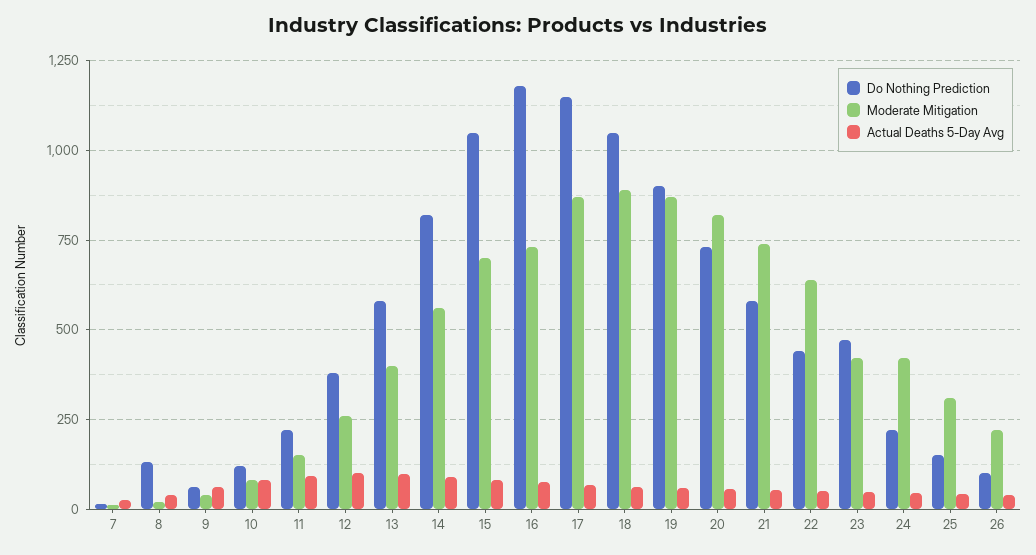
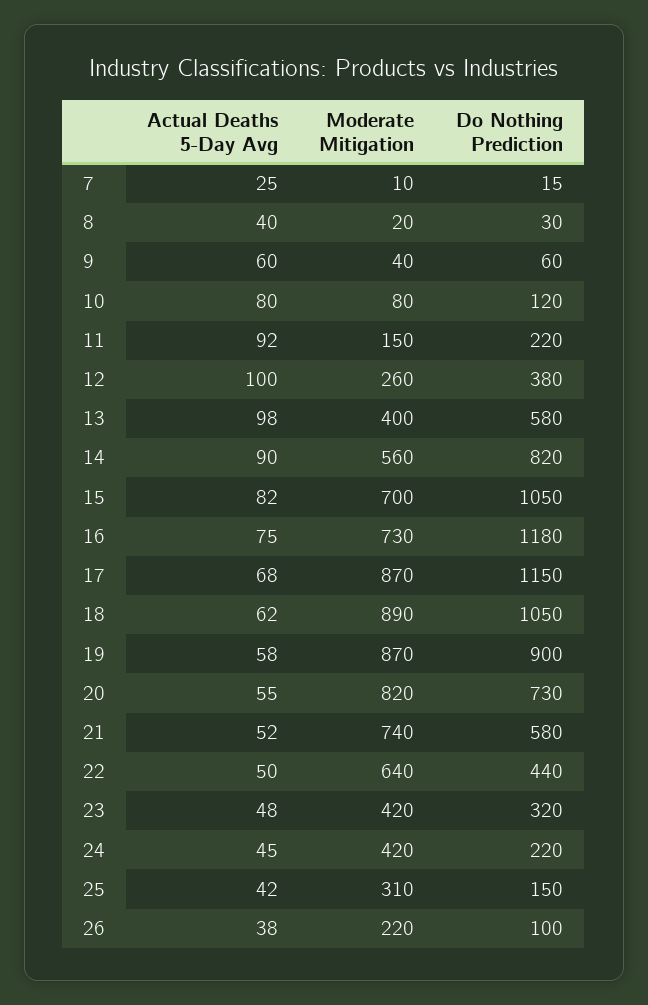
Do Nothing Prediction, 8: 125 -> 30
Do Nothing Prediction, 23: 475 -> 320

